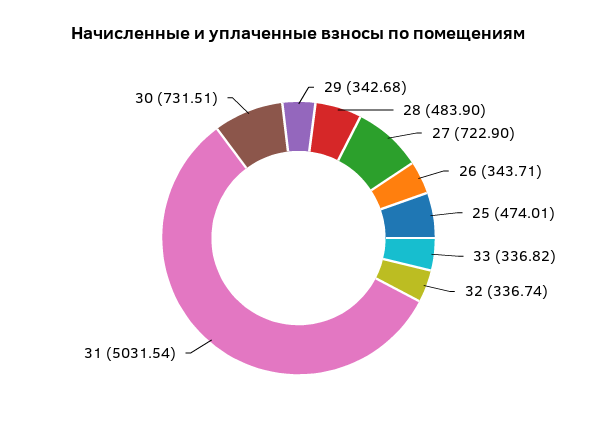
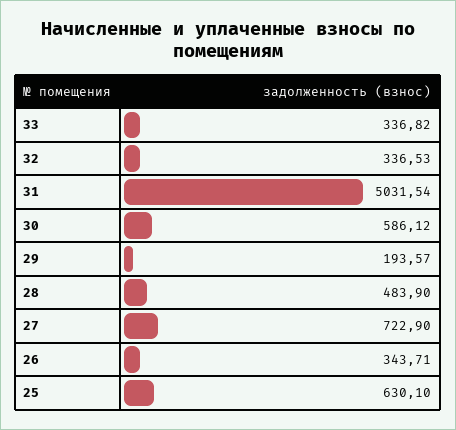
29: 342.68 -> 193.57
25: 474.01 -> 630.1
32: 336.74 -> 336.53
30: 731.51 -> 586.12

